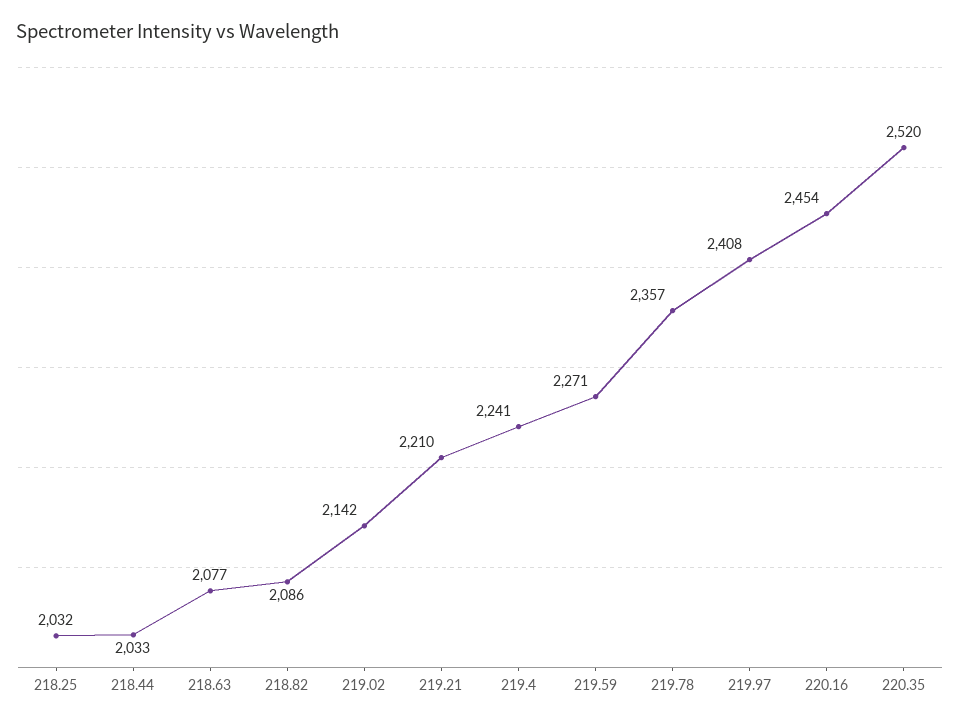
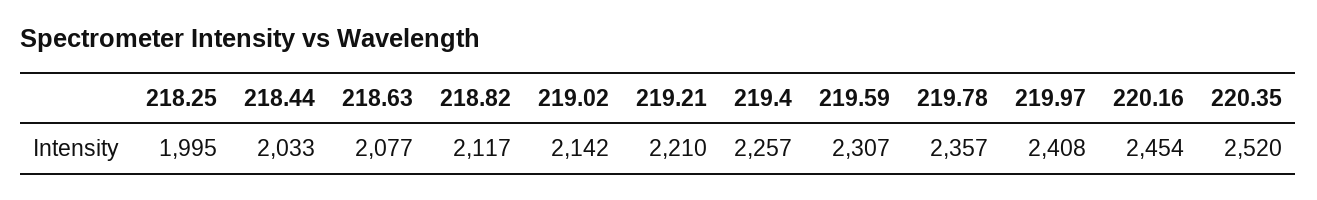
218.25: 2032 -> 1995
218.82: 2086 -> 2117
219.4: 2241 -> 2257
219.59: 2271 -> 2307

